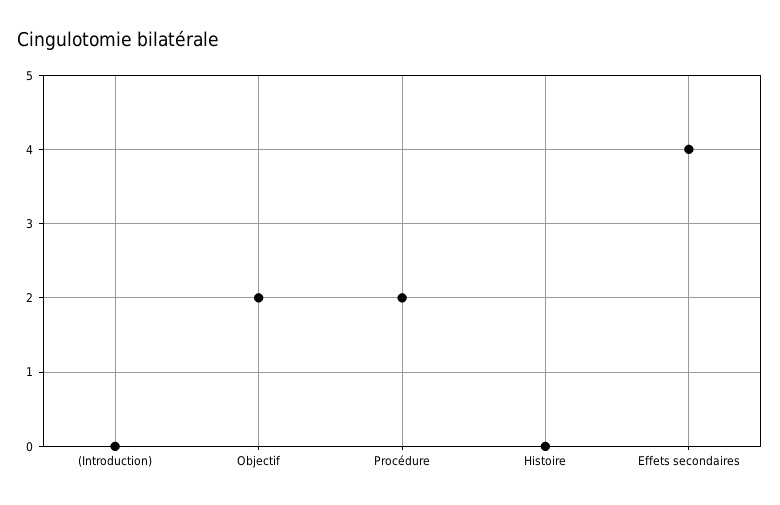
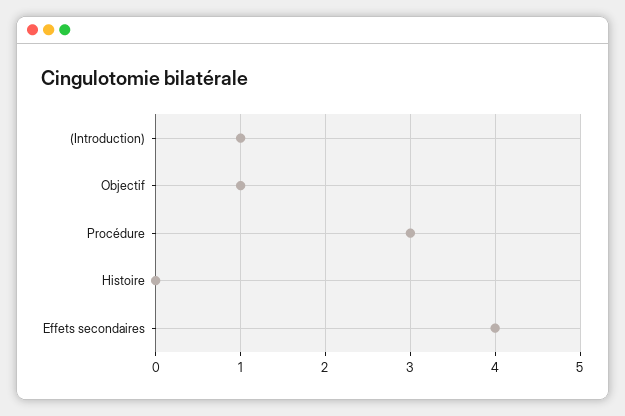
(Introduction): 0 -> 1
Objectif: 2 -> 1
Procédure: 2 -> 3

